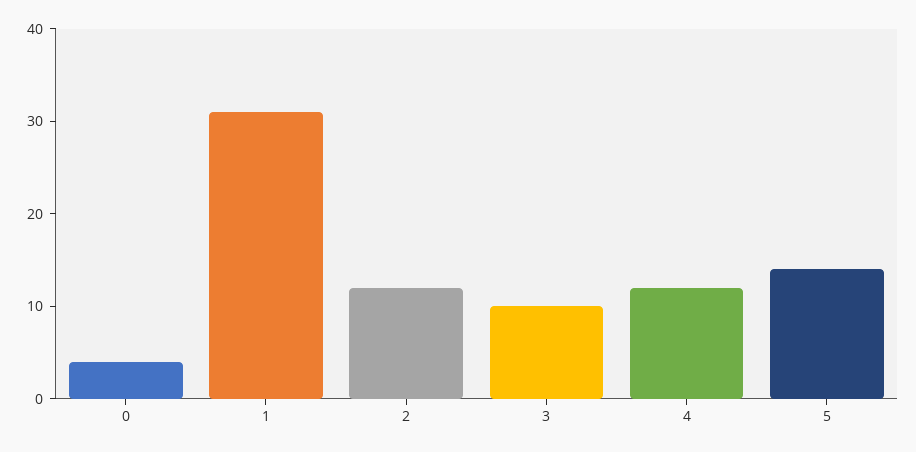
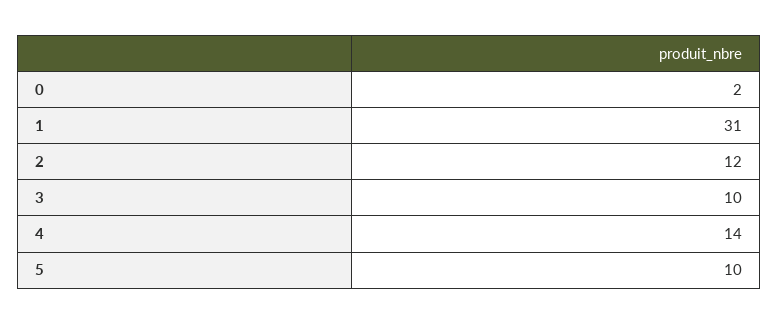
0: 4 -> 2
4: 12 -> 14
5: 14 -> 10

